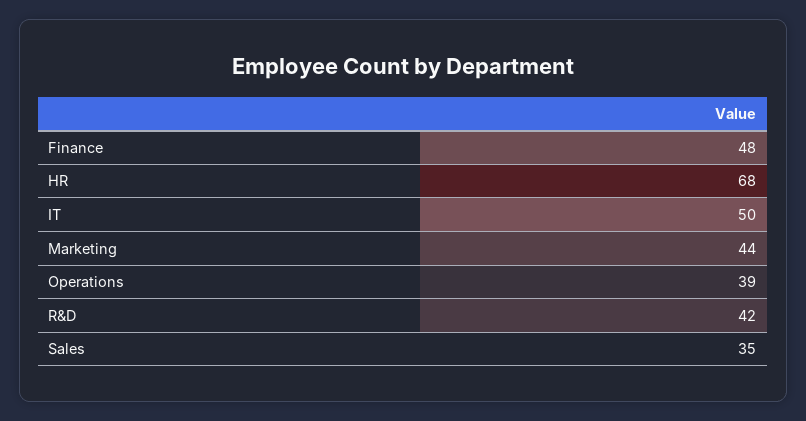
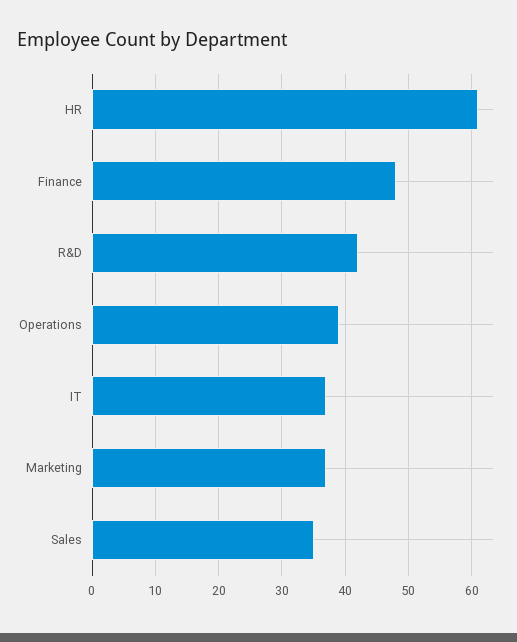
HR: 68 -> 61
IT: 50 -> 37
Marketing: 44 -> 37

